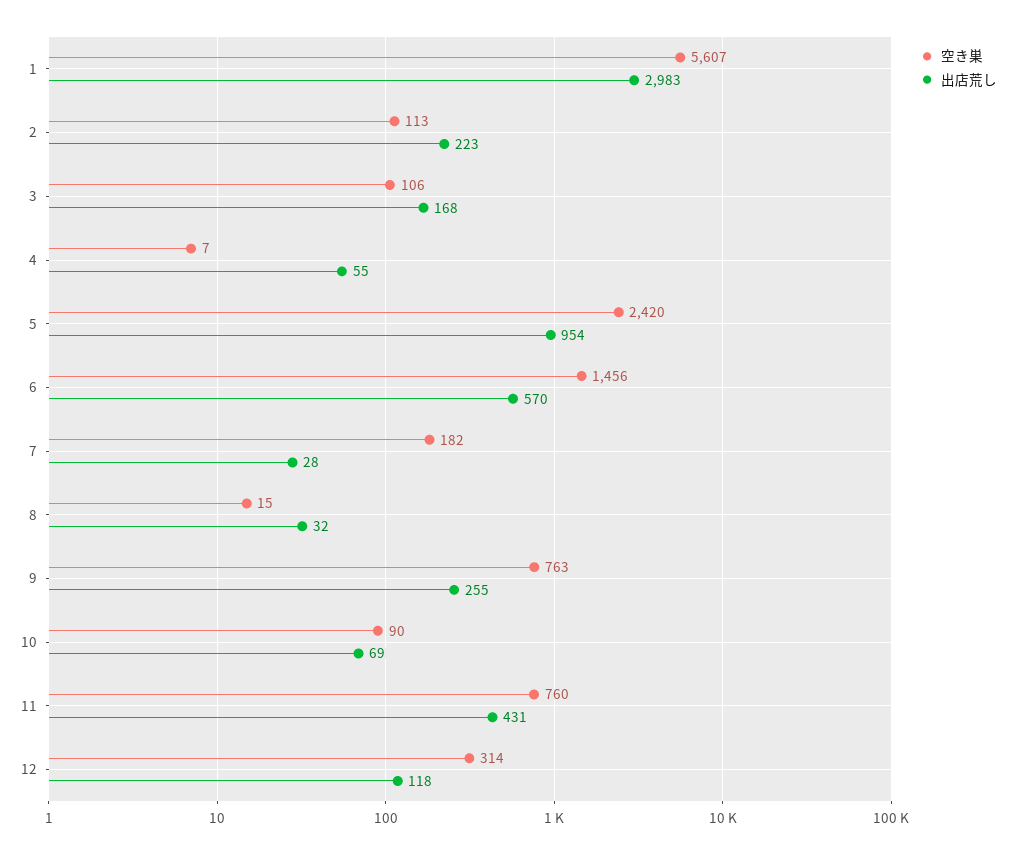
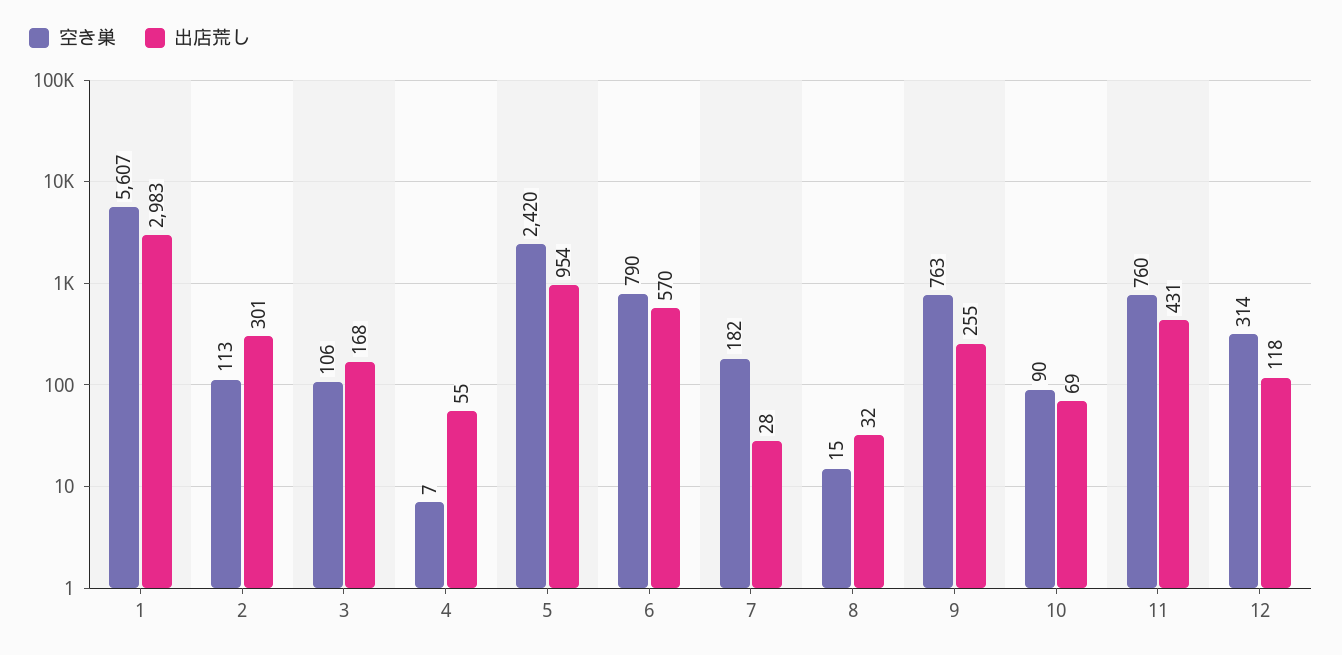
出店荒し, 2: 223 -> 301
空き巣, 6: 1456 -> 790

